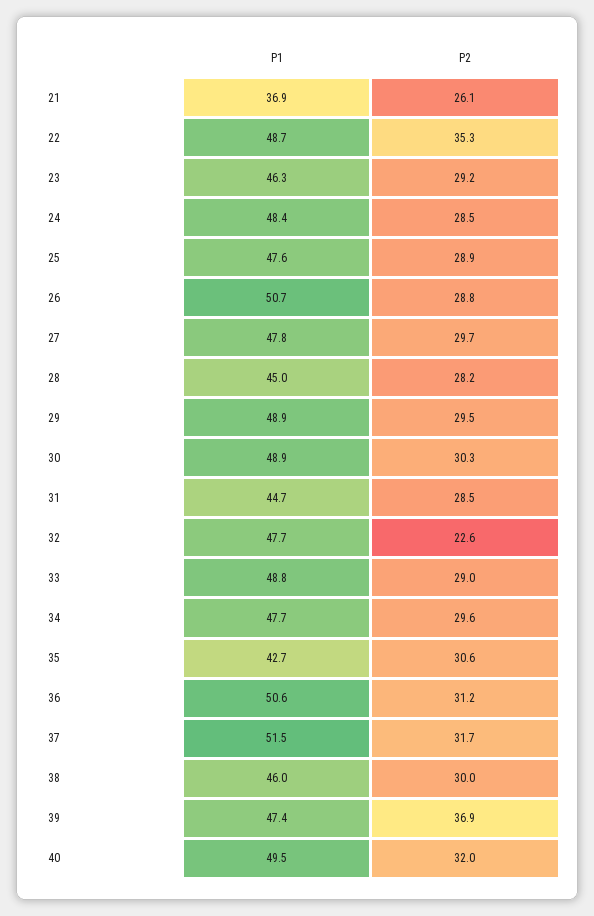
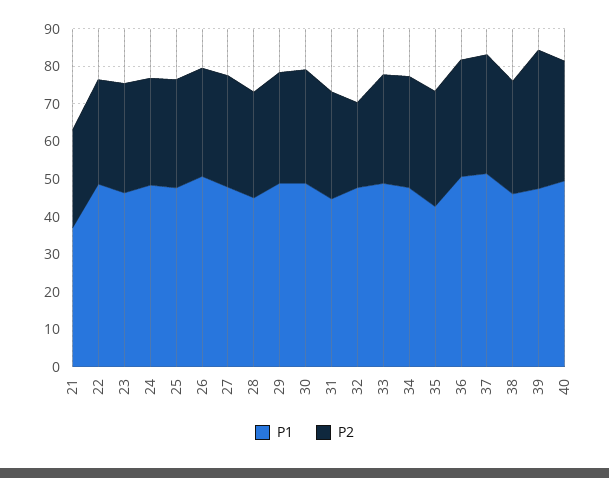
P2, 22: 35.3 -> 27.5

